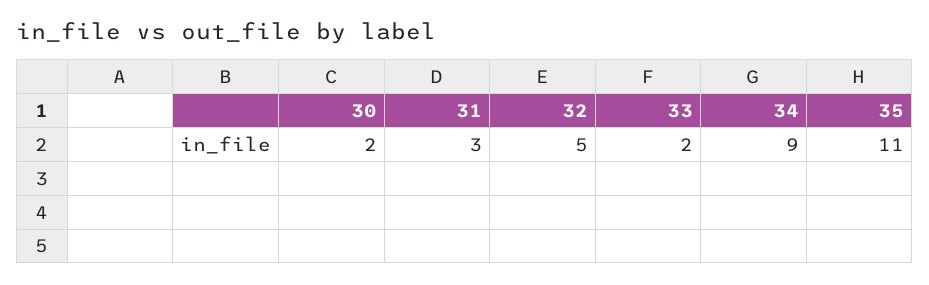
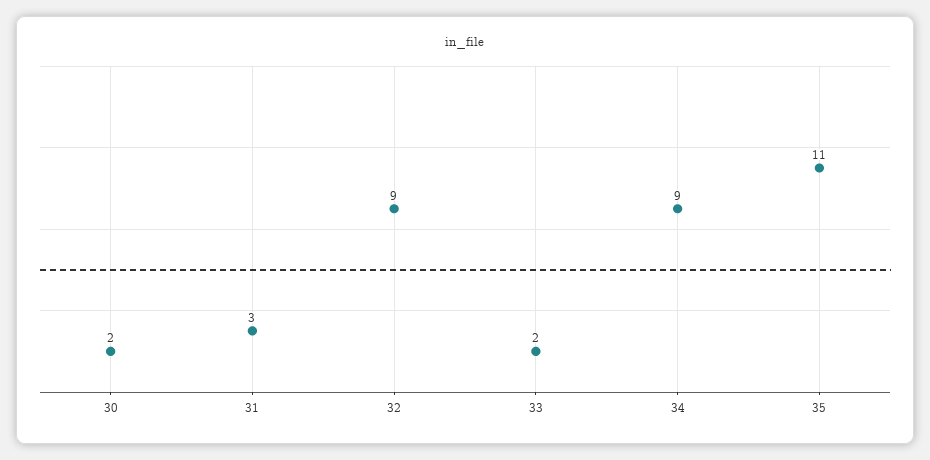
32: 5 -> 9

